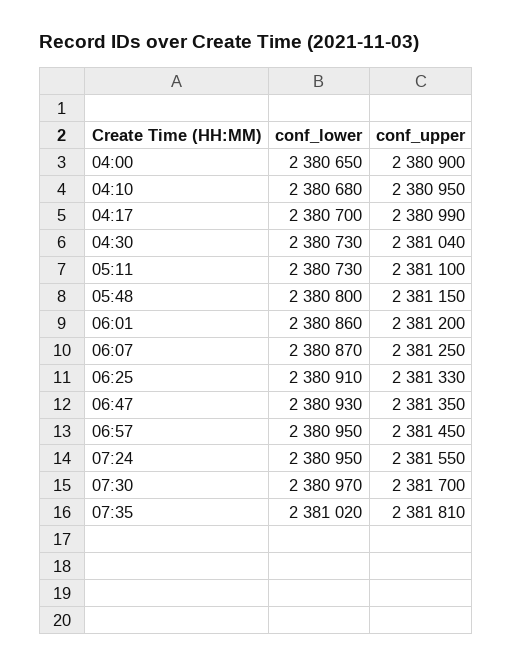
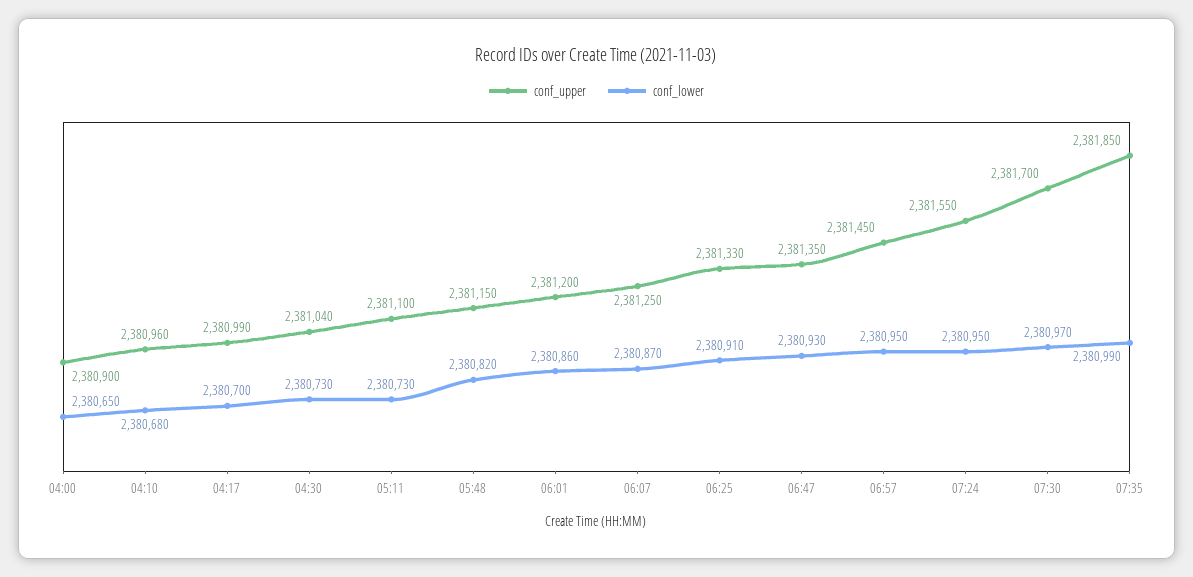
conf_upper, 04:10: 2380950 -> 2380960
conf_lower, 05:48: 2380800 -> 2380820
conf_lower, 07:35: 2381020 -> 2380990
conf_upper, 07:35: 2381810 -> 2381850

